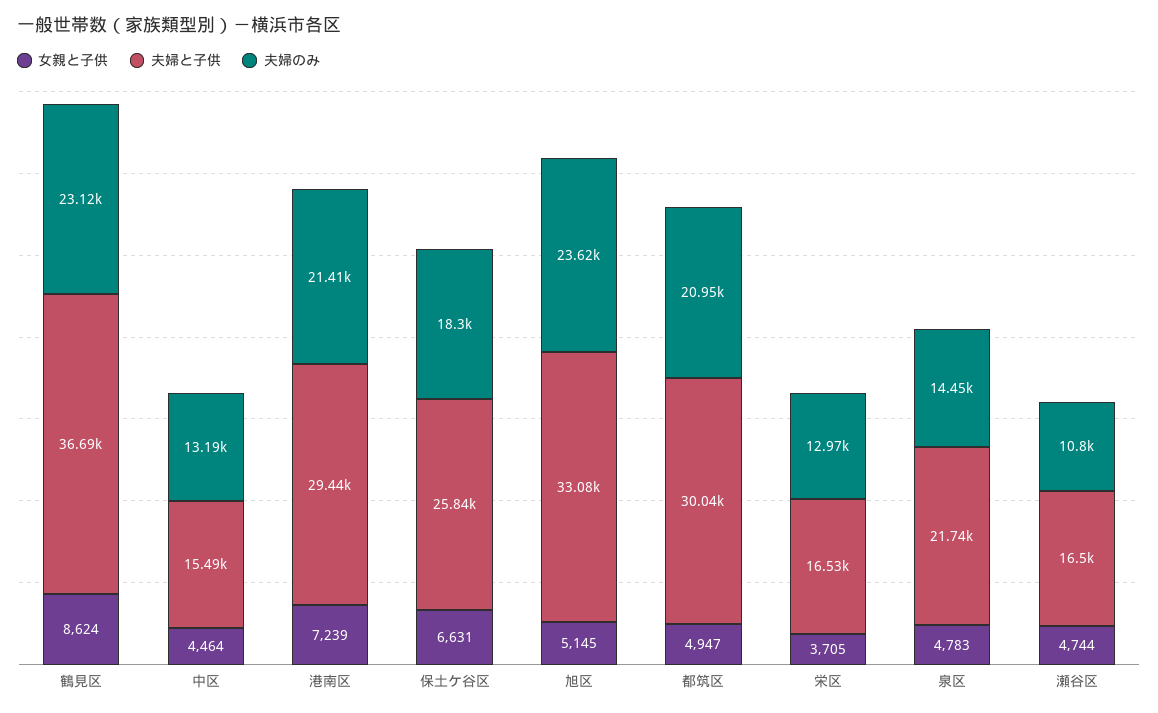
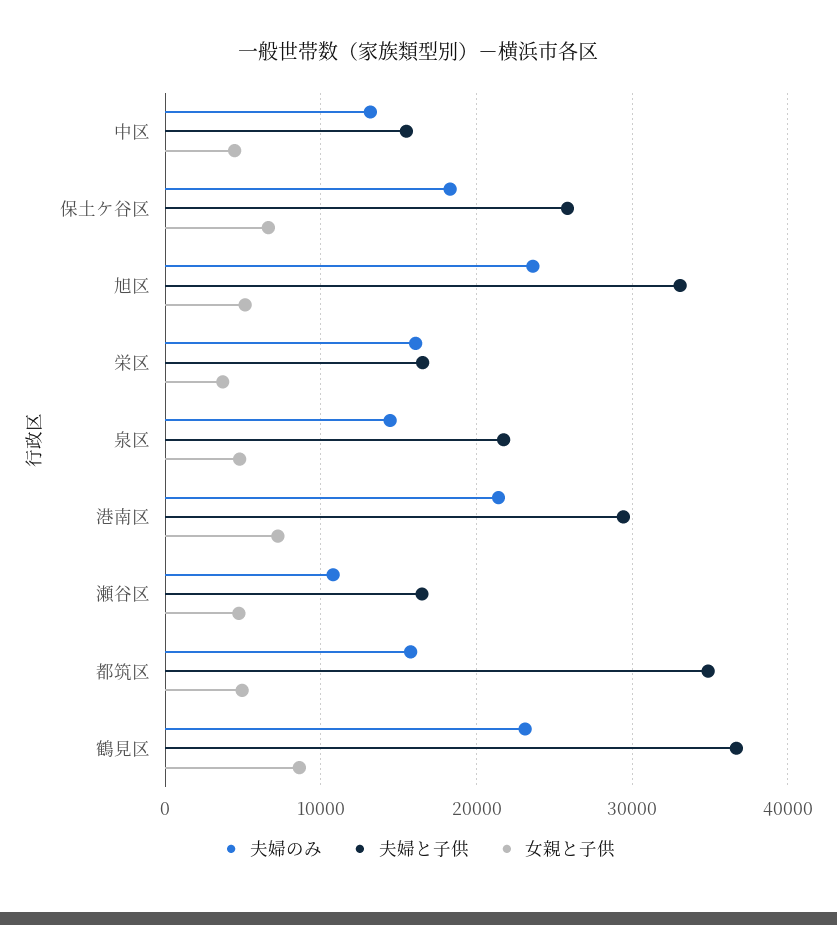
夫婦と子供, 都筑区: 30040 -> 35000
夫婦のみ, 都筑区: 20950 -> 16000
夫婦のみ, 栄区: 12970 -> 16000

